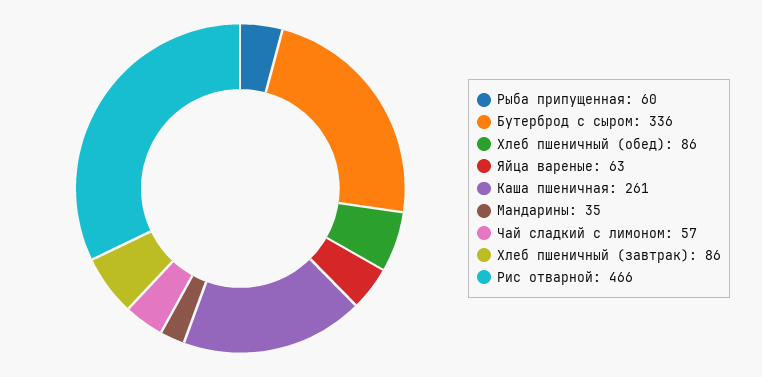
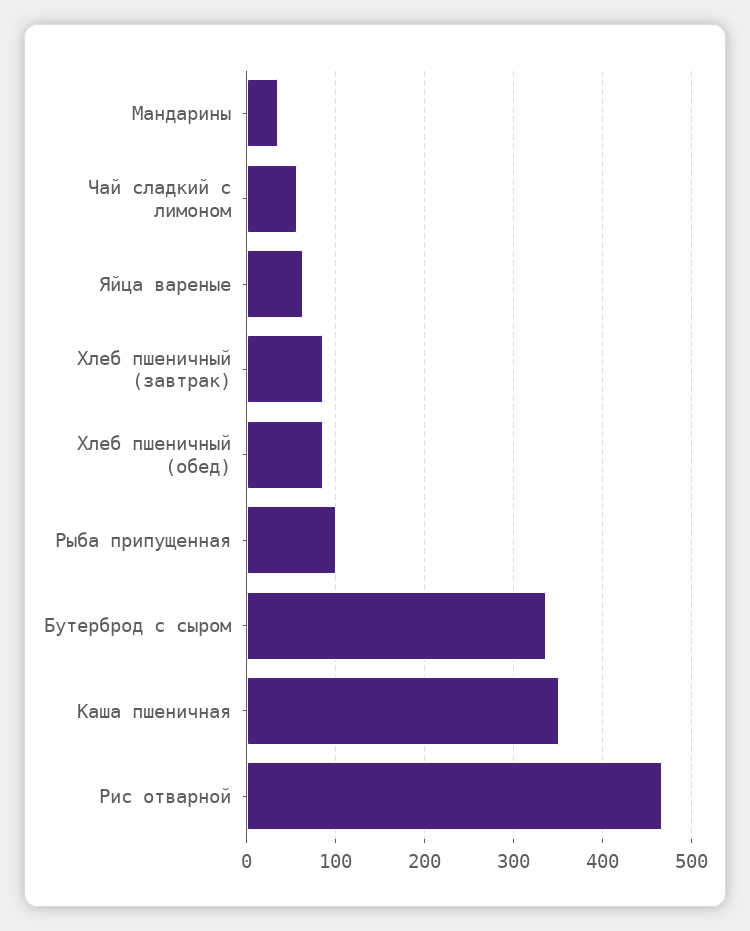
Рыба припущенная: 60 -> 100
Каша пшеничная: 261 -> 350

